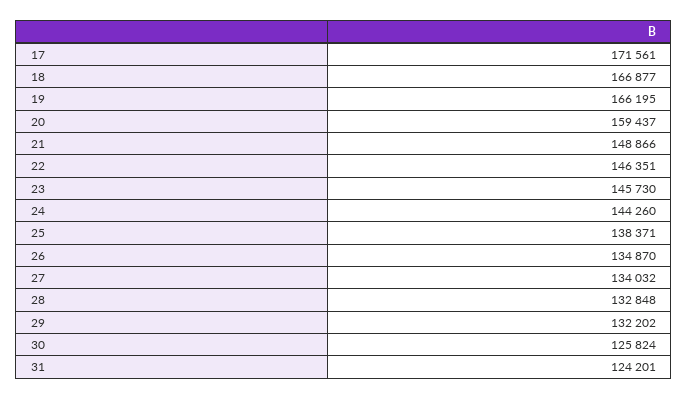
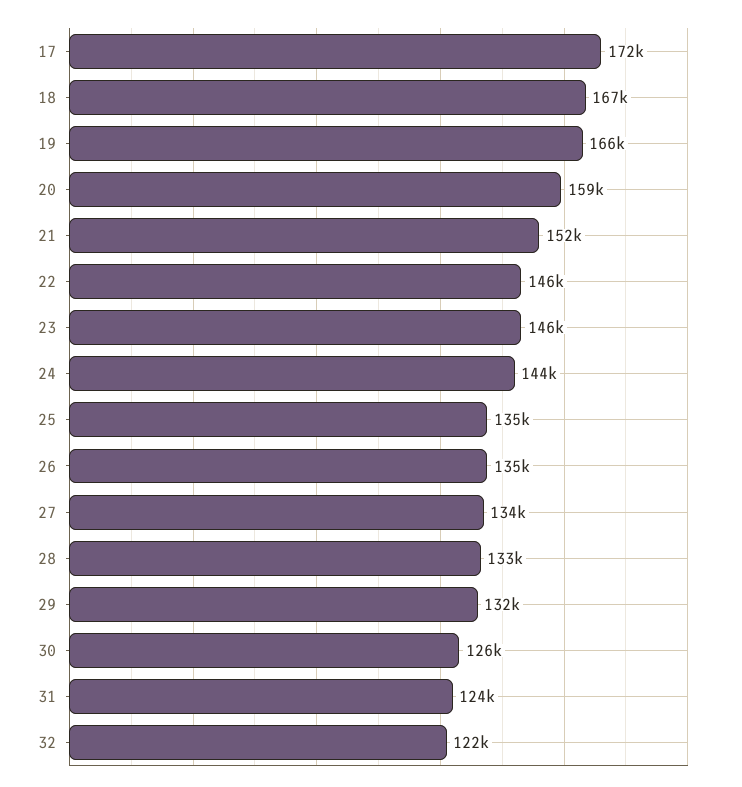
21: 148866 -> 152000
25: 138371 -> 135000
32: none -> 122000

